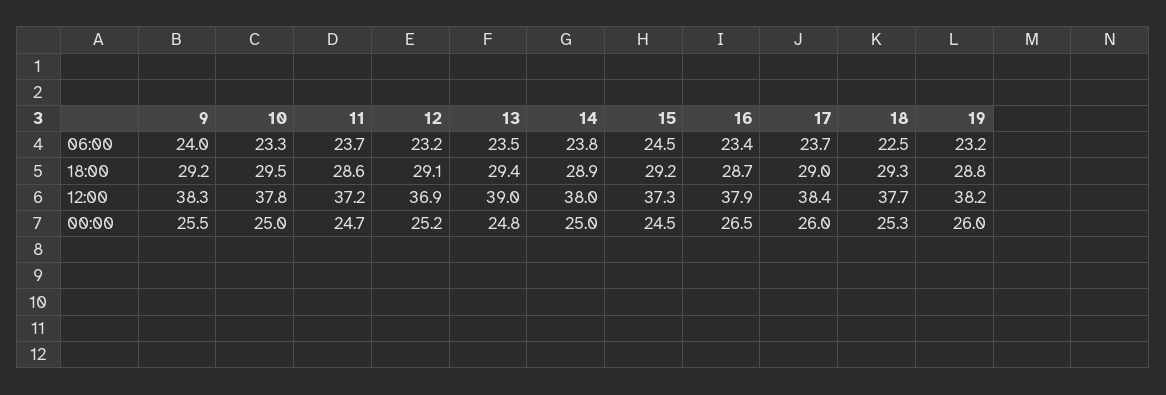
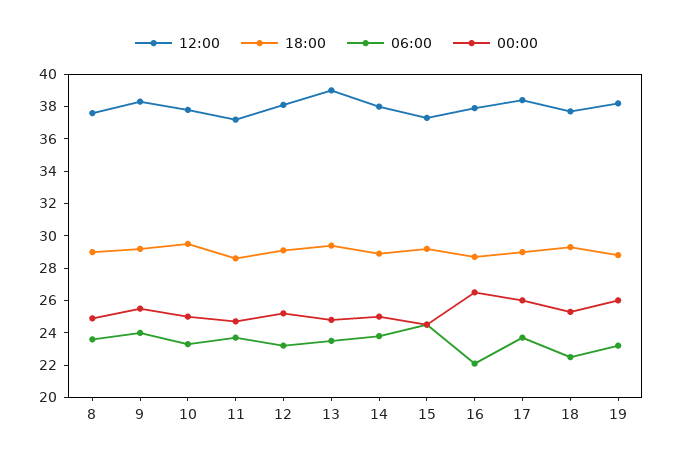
06:00, 16: 23.4 -> 22
12:00, 12: 36.9 -> 38
12:00, 8: none -> 37.5
18:00, 8: none -> 29
06:00, 8: none -> 23.5
00:00, 8: none -> 25

